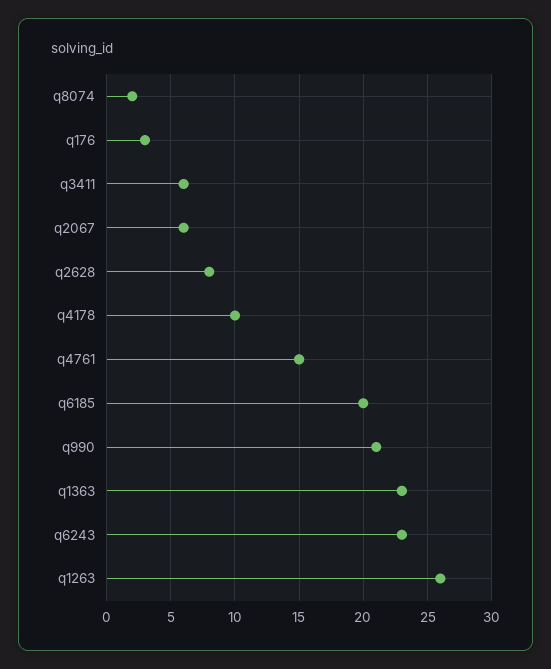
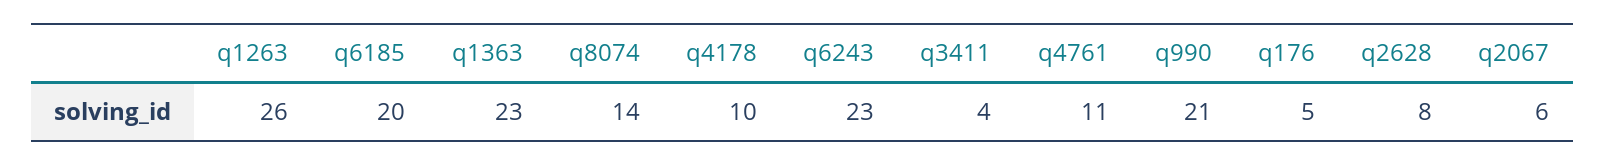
q8074: 2 -> 14
q176: 3 -> 5
q3411: 6 -> 4
q4761: 15 -> 11

